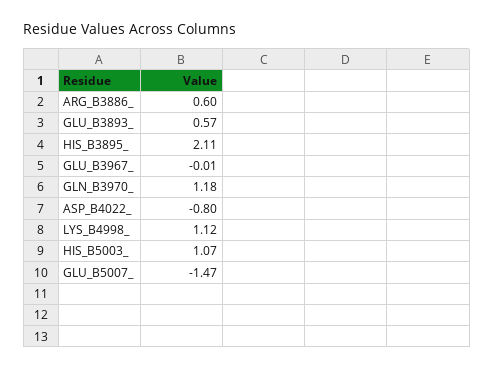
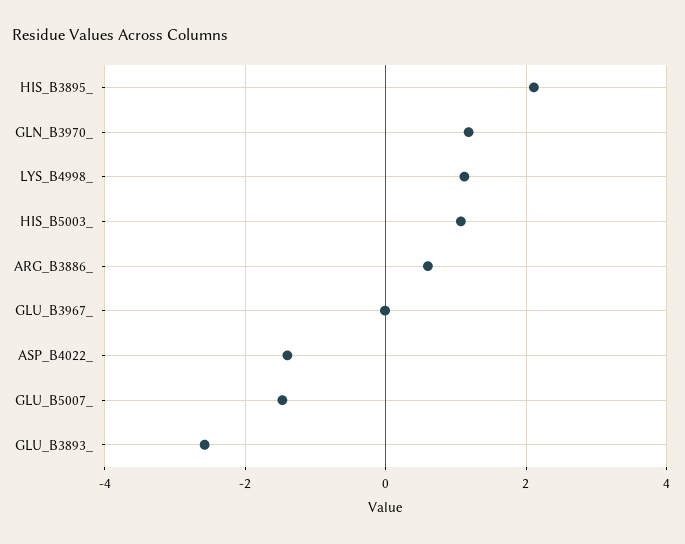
GLU_B3893_: 0.57 -> -2.6
ASP_B4022_: -0.8 -> -1.4

